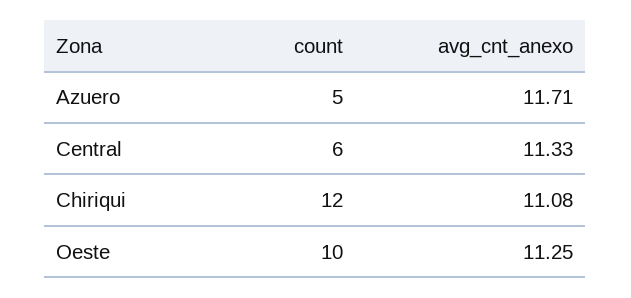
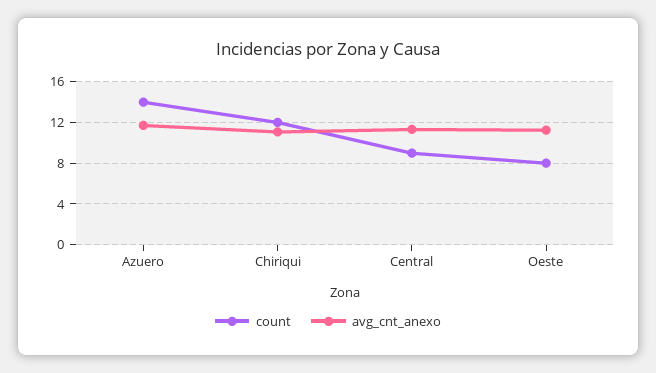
count, Azuero: 5 -> 14
count, Central: 6 -> 9
count, Oeste: 10 -> 8

